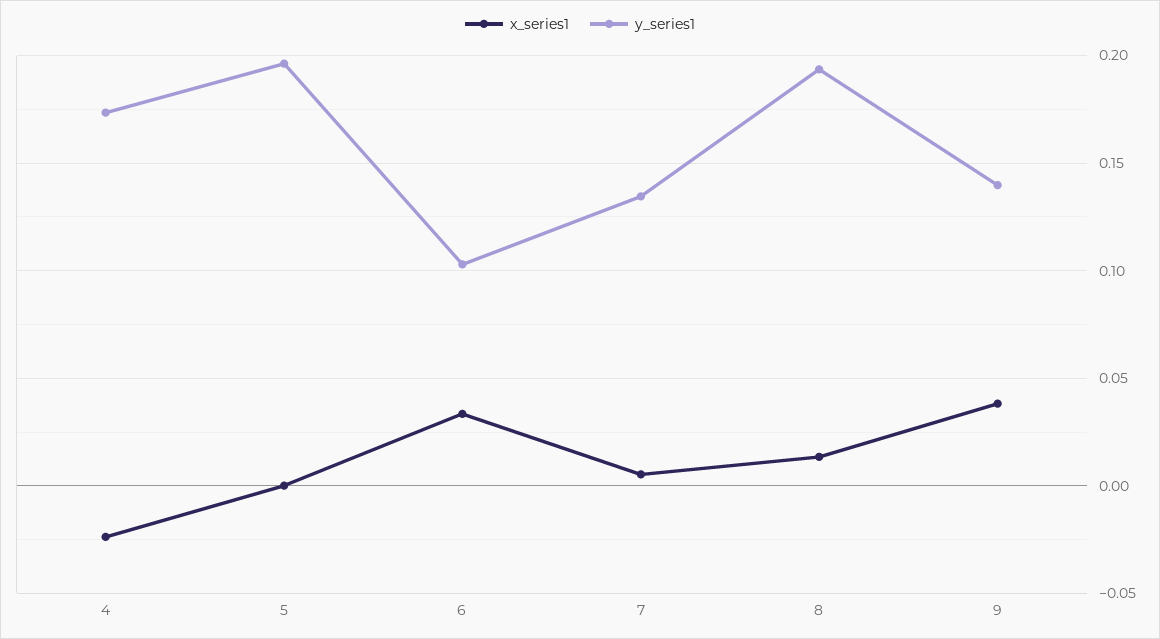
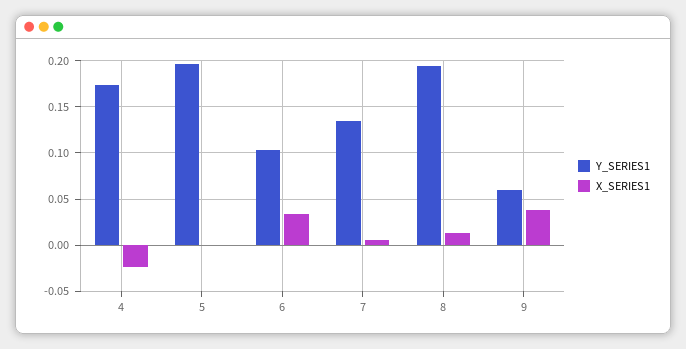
y_series1, 9: 0.14 -> 0.06

